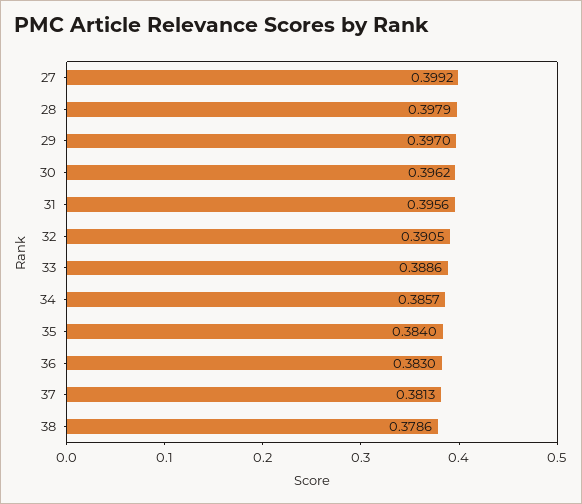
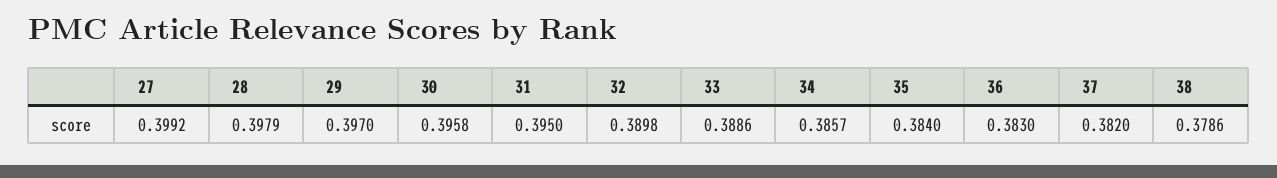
30: 0.3962 -> 0.3958
31: 0.3956 -> 0.395
32: 0.3905 -> 0.3898
37: 0.3813 -> 0.382

